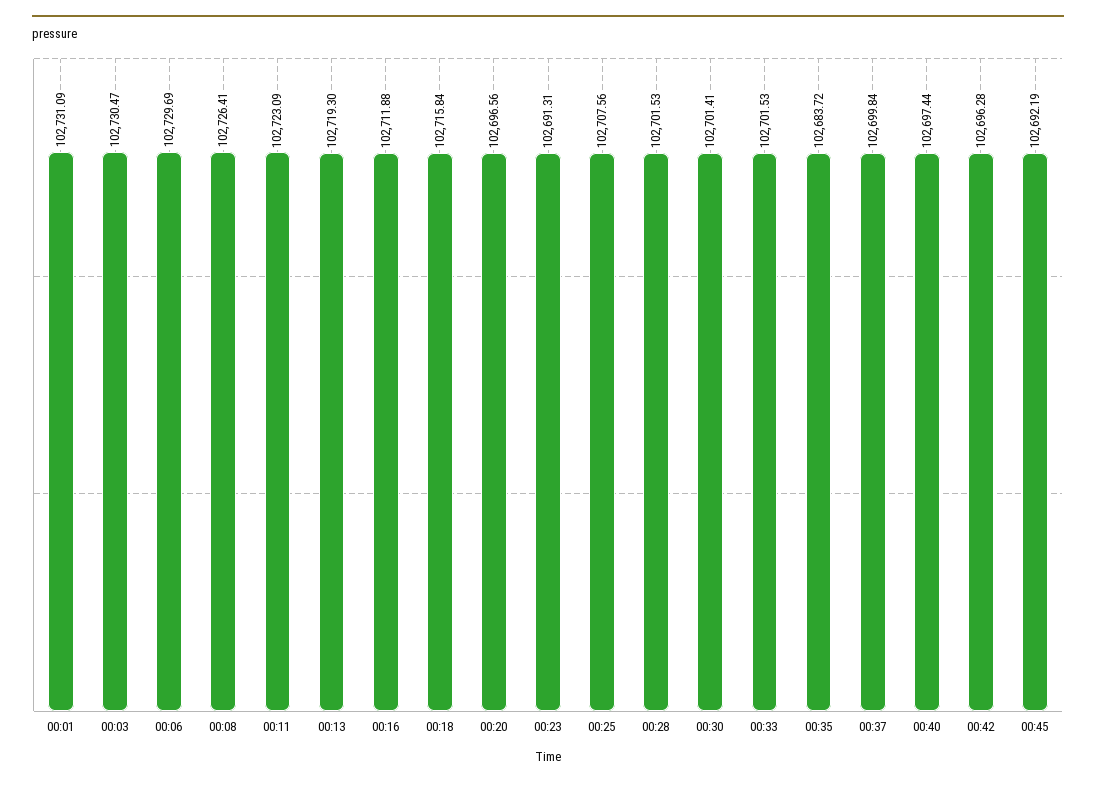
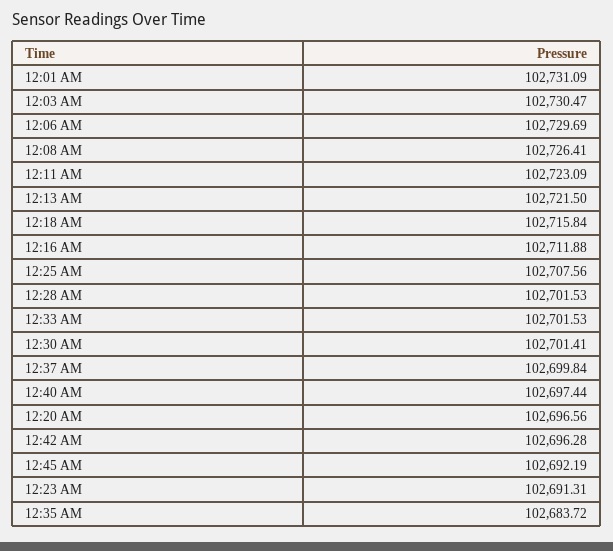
00:13: 102719.3 -> 102721.5

